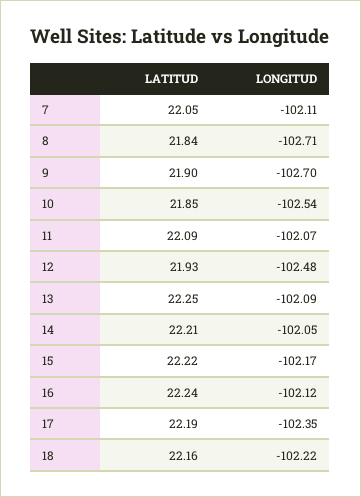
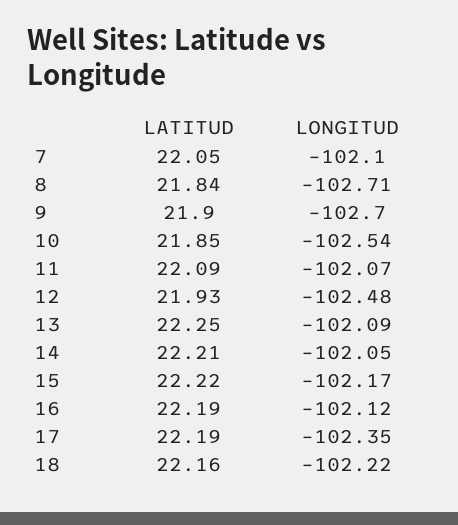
LONGITUD, 7: -102.11 -> -102.1
LATITUD, 16: 22.24 -> 22.19

